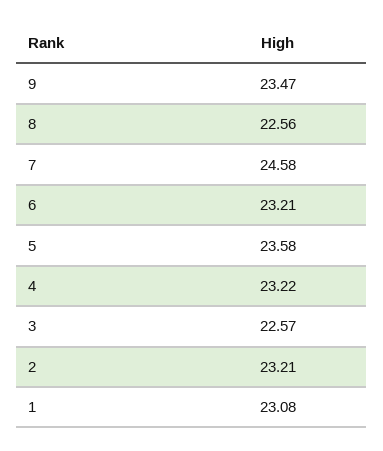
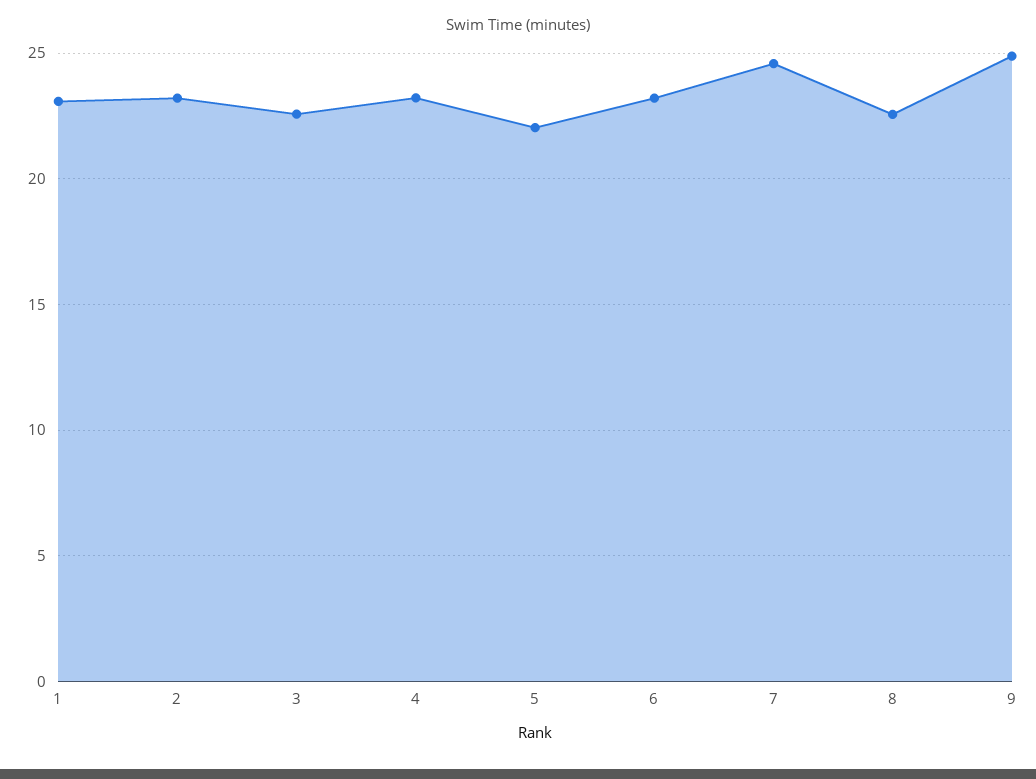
9: 23.47 -> 25
5: 23.58 -> 22

